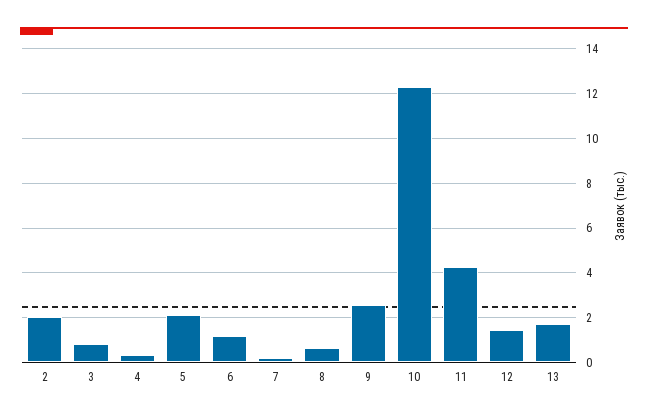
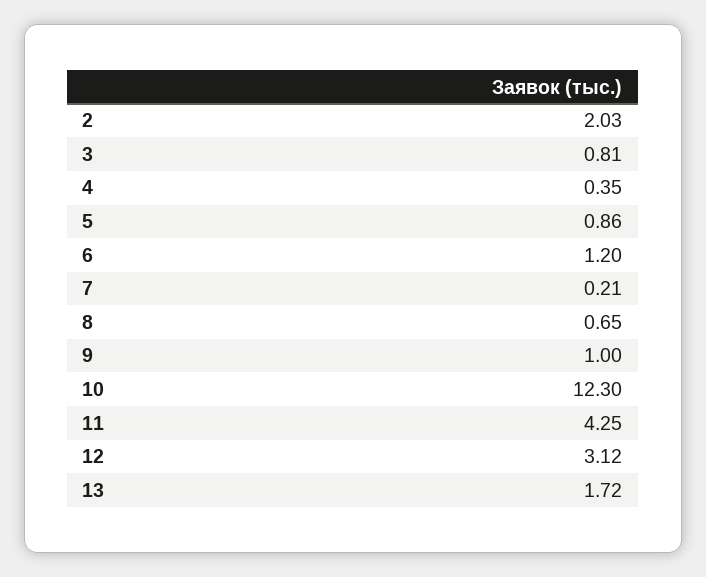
5: 2 -> 0.86
9: 2.5 -> 1
12: 1.5 -> 3.12

